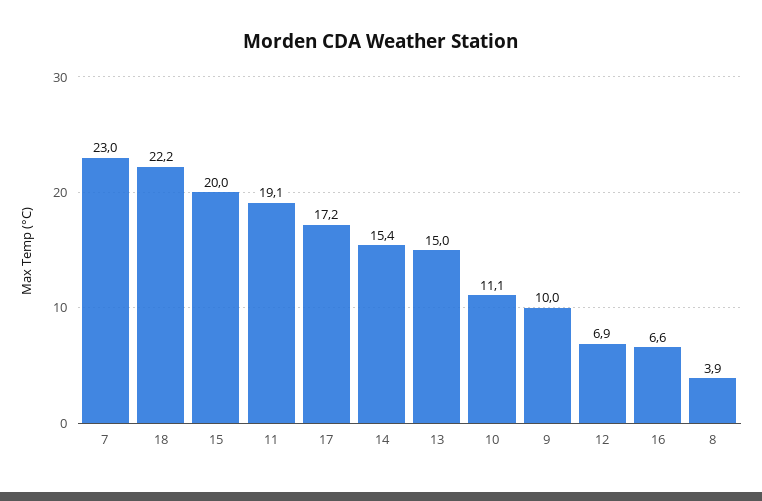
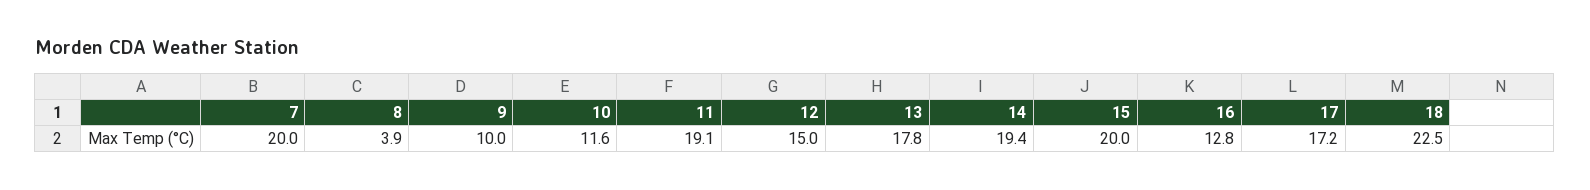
7: 23 -> 20
18: 22.2 -> 22.5
14: 15.4 -> 19.4
13: 15 -> 17.8
10: 11.1 -> 11.6
12: 6.9 -> 15
16: 6.6 -> 12.8

